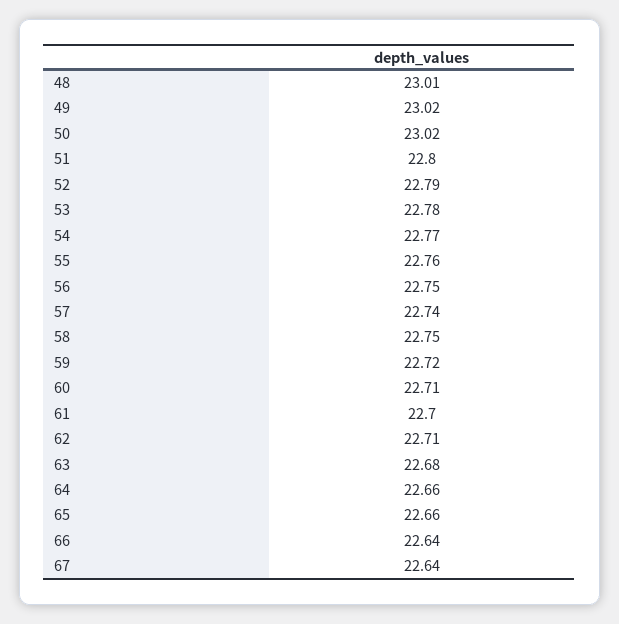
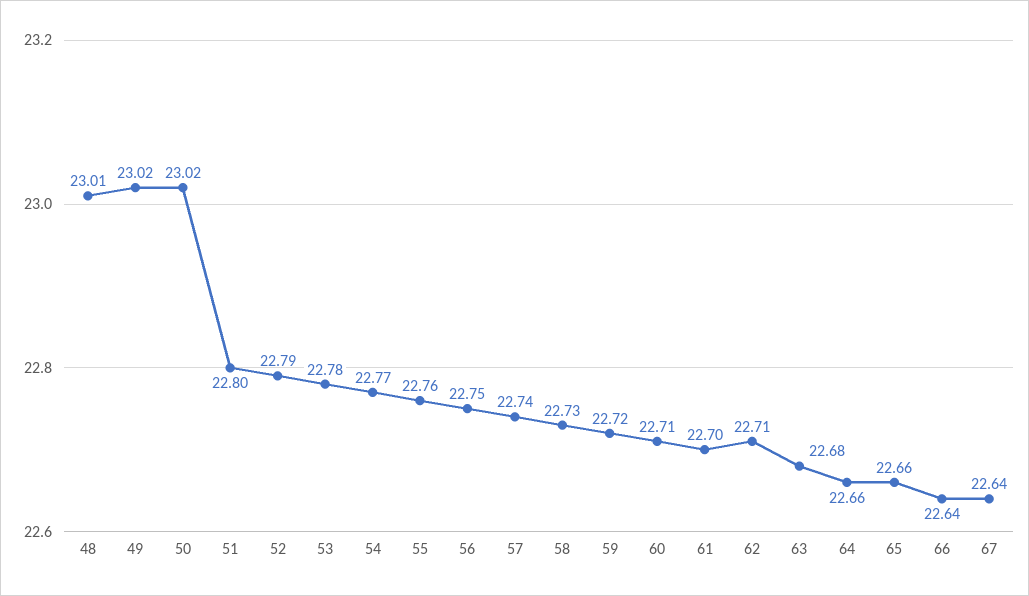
58: 22.75 -> 22.73

